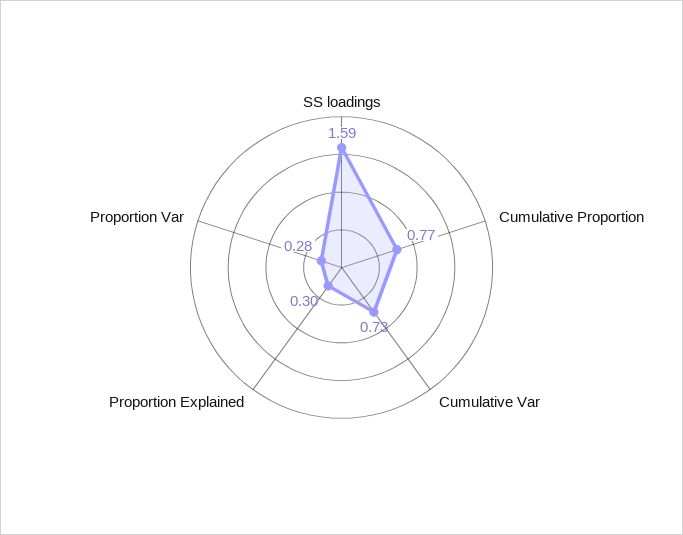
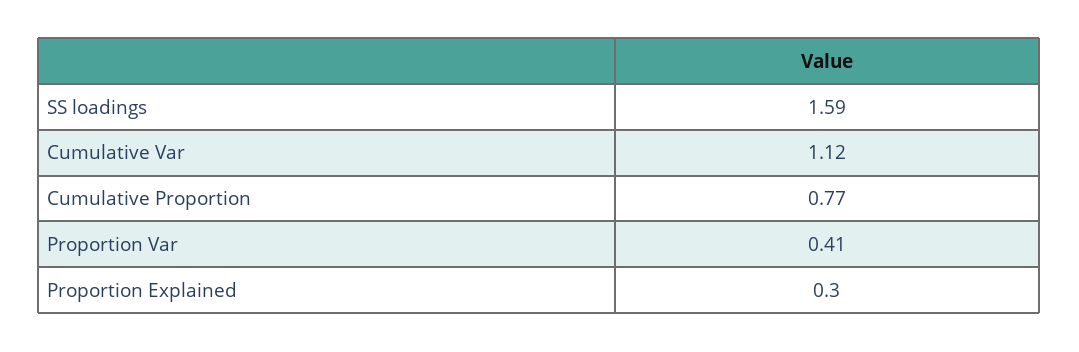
Cumulative Var: 0.73 -> 1.12
Proportion Var: 0.28 -> 0.41

